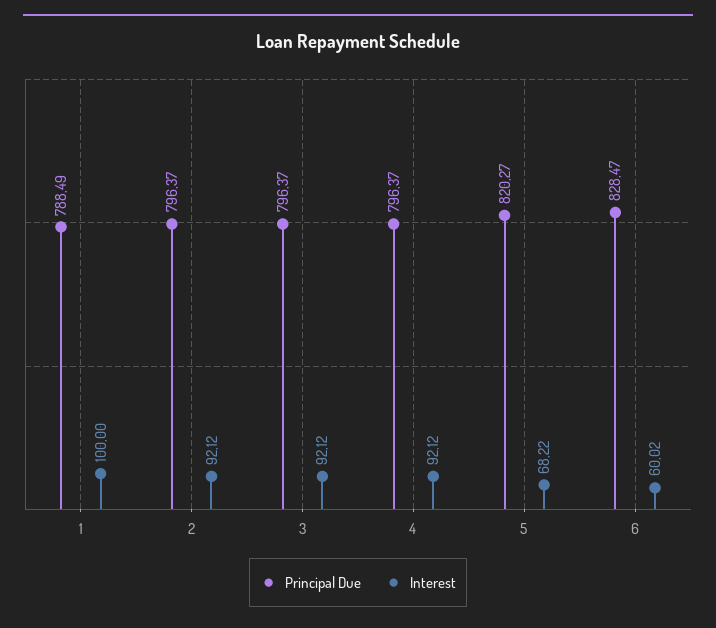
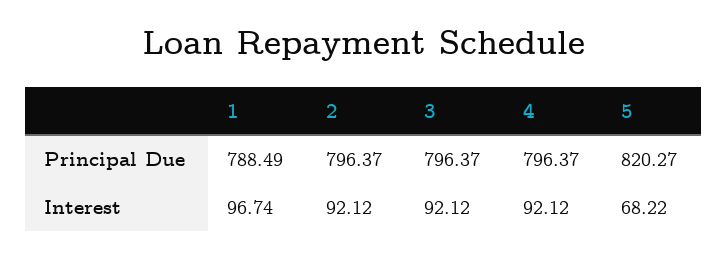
Interest, 1: 100 -> 96.74
Principal Due, 6: 828.47 -> none
Interest, 6: 60.02 -> none

